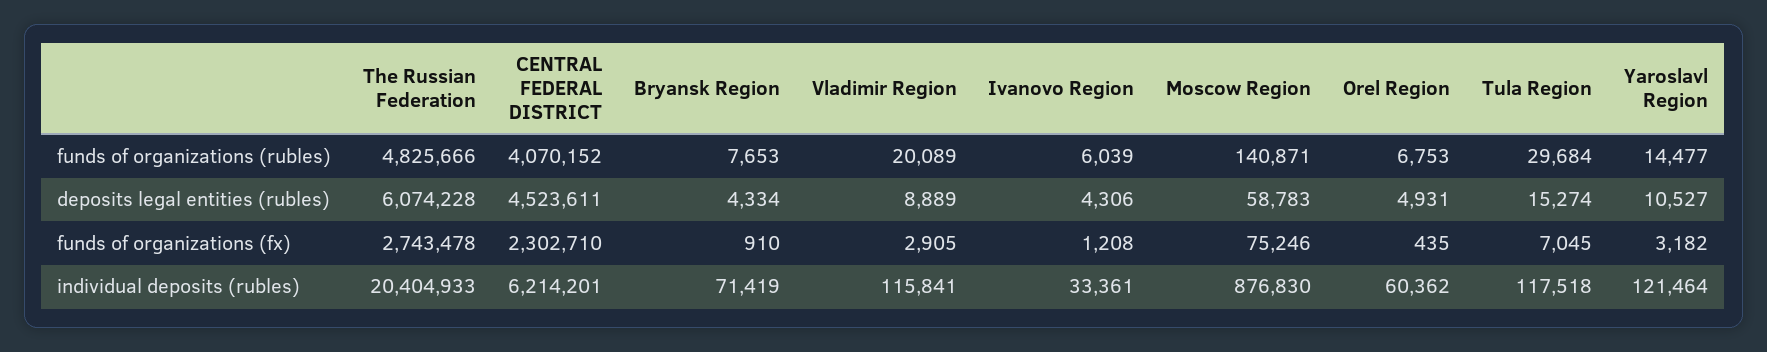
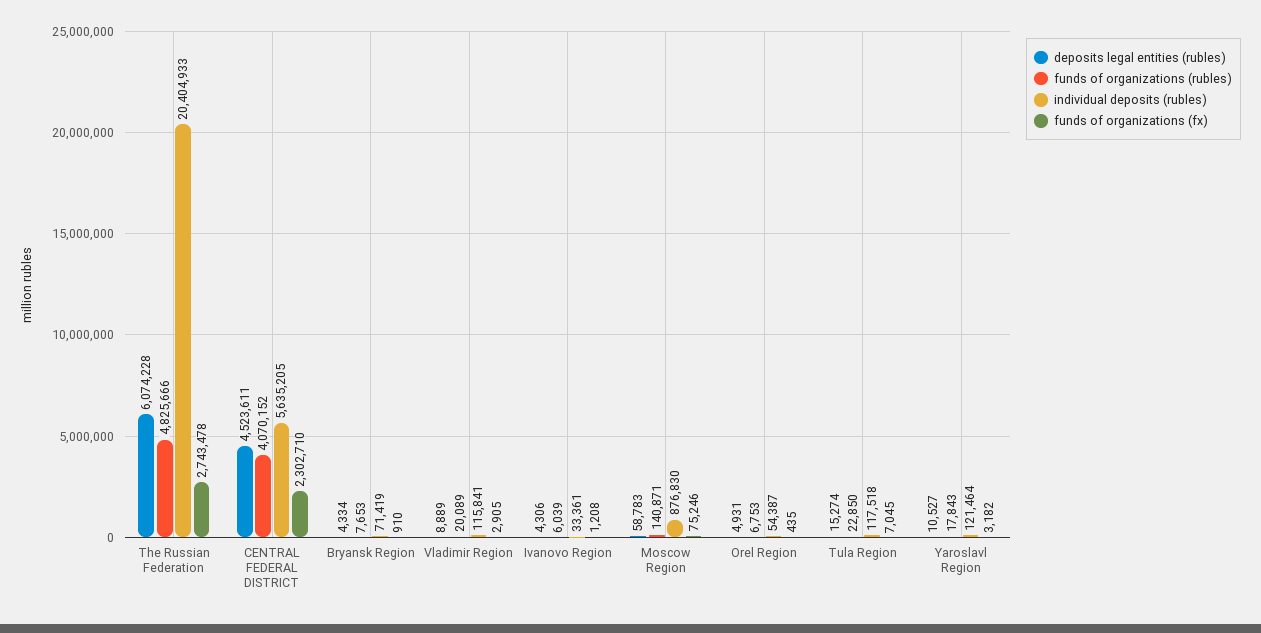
funds of organizations (rubles), Tula Region: 29684 -> 22850
funds of organizations (rubles), Yaroslavl Region: 14477 -> 17843
individual deposits (rubles), CENTRAL FEDERAL DISTRICT: 6214201 -> 5635205
individual deposits (rubles), Orel Region: 60362 -> 54387

